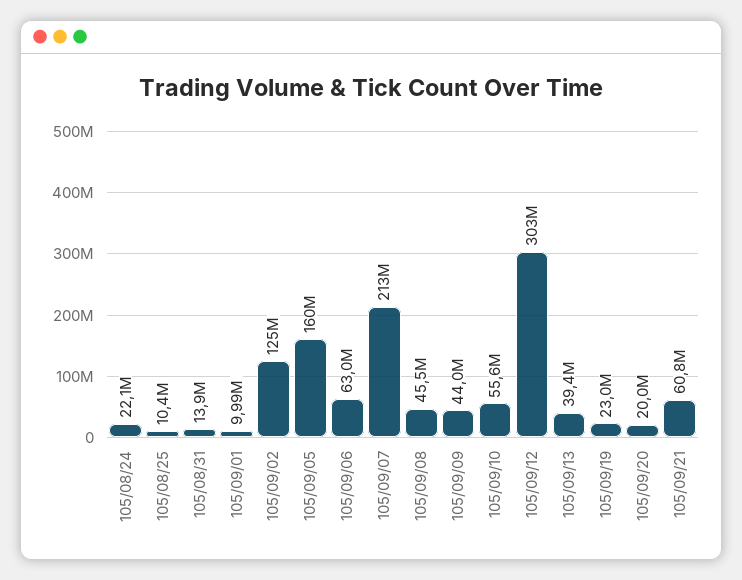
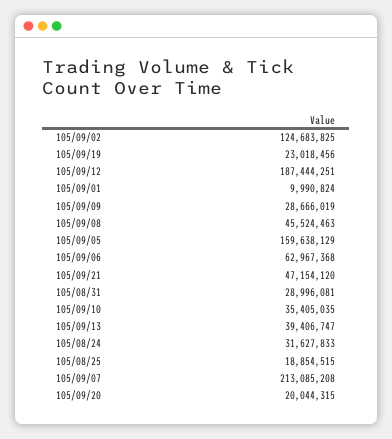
105/08/24: 22100000 -> 31627833
105/08/25: 10400000 -> 18854515
105/08/31: 13900000 -> 28996081
105/09/09: 44000000 -> 28666019
105/09/10: 55600000 -> 35405035
105/09/12: 303000000 -> 187444251
105/09/21: 60800000 -> 47154120

